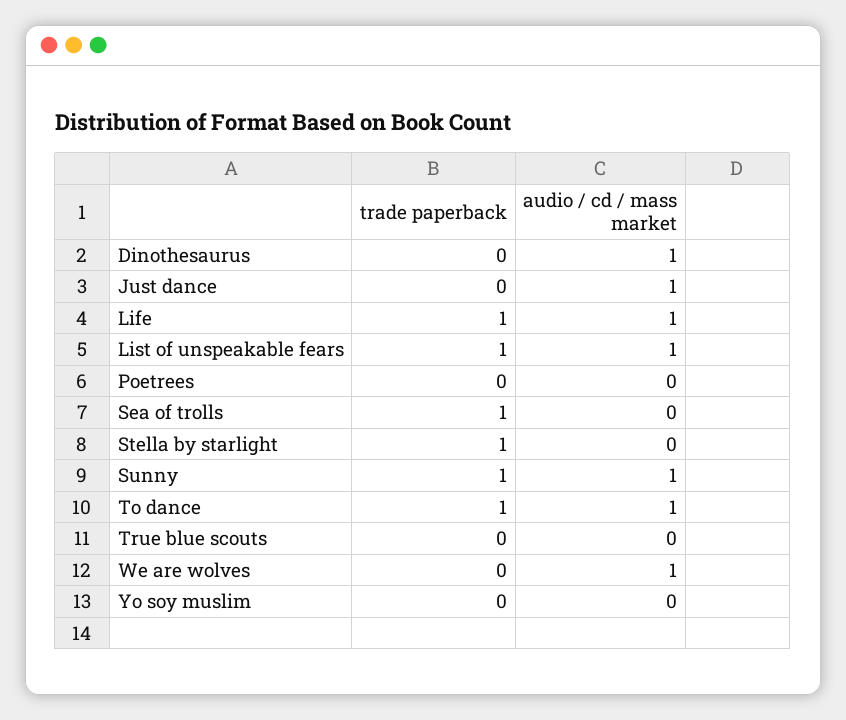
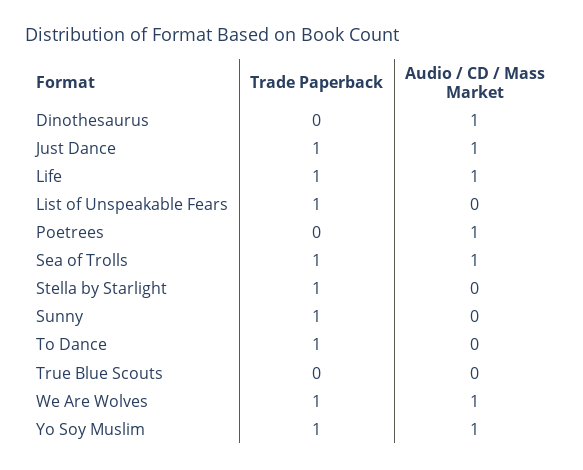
trade paperback, Just dance: 0 -> 1
audio / cd / mass market, List of unspeakable fears: 1 -> 0
audio / cd / mass market, Poetrees: 0 -> 1
audio / cd / mass market, Sea of trolls: 0 -> 1
audio / cd / mass market, Sunny: 1 -> 0
audio / cd / mass market, To dance: 1 -> 0
trade paperback, We are wolves: 0 -> 1
trade paperback, Yo soy muslim: 0 -> 1
audio / cd / mass market, Yo soy muslim: 0 -> 1

